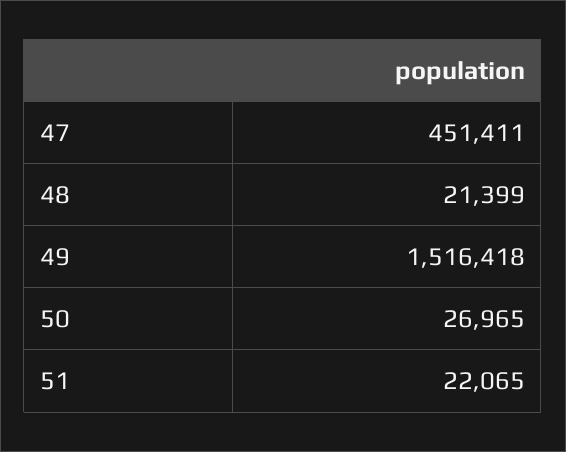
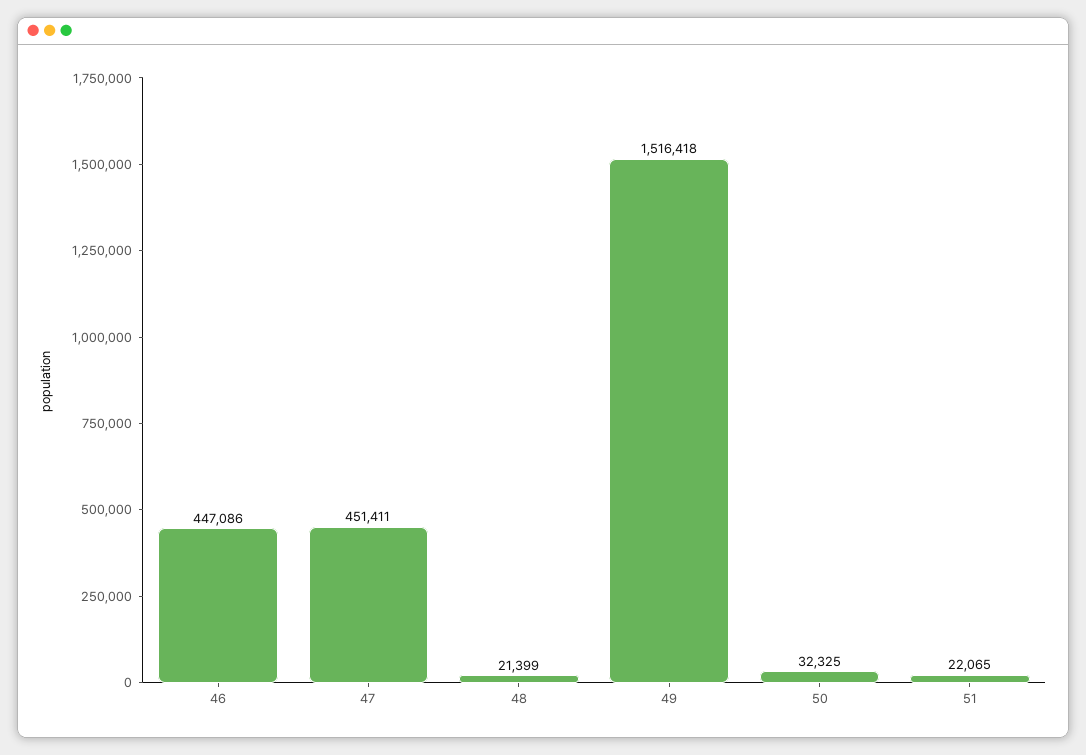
50: 26965 -> 32325
46: none -> 447086

